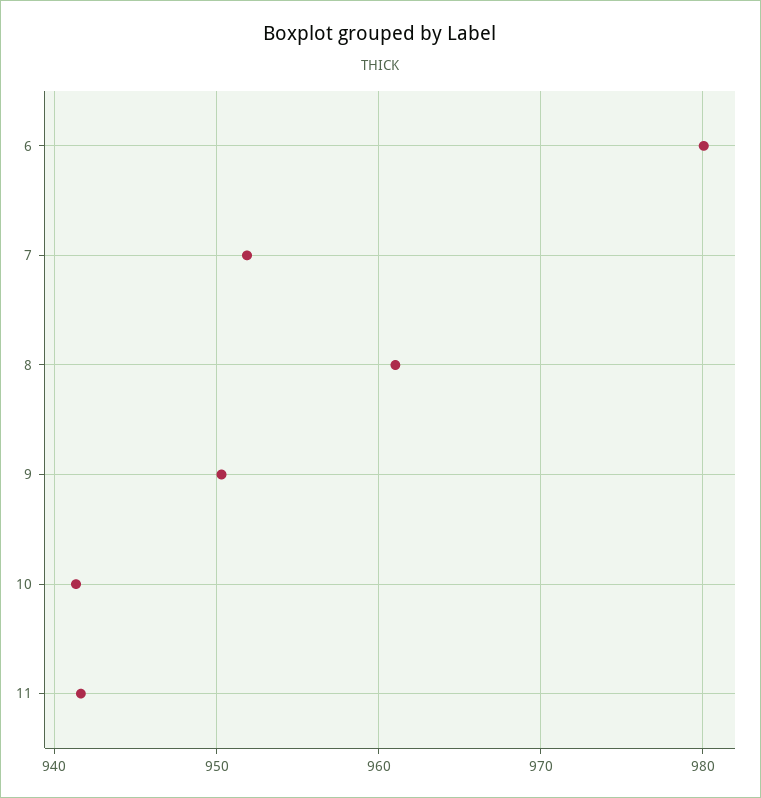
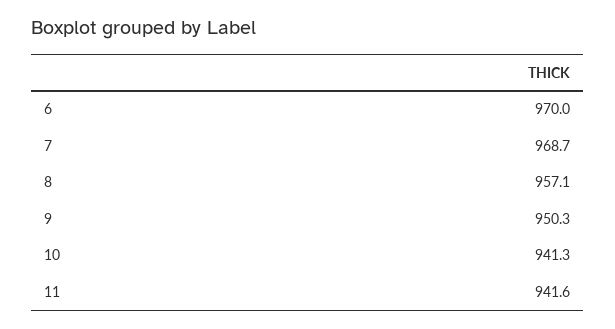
6: 980 -> 970
7: 952 -> 968.7
8: 961 -> 957.1

